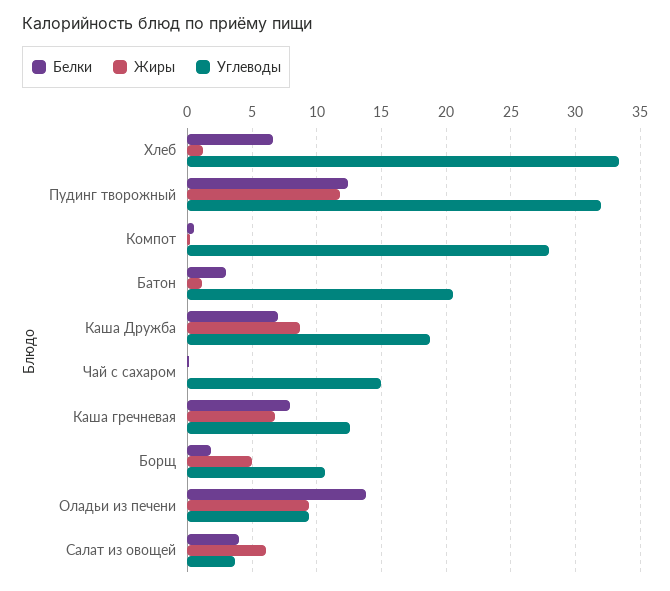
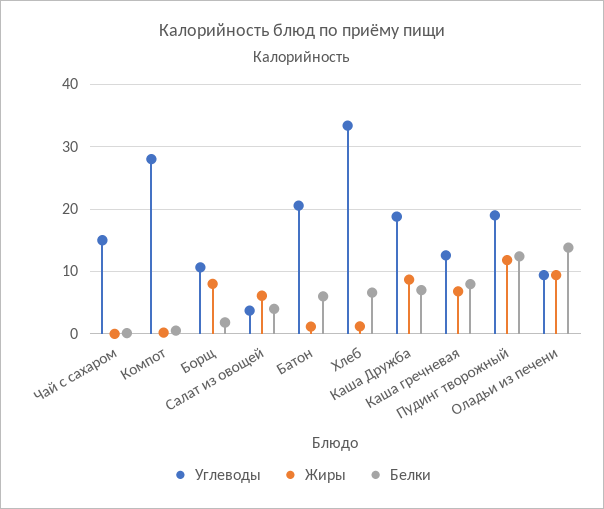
Углеводы, Пудинг творожный: 32 -> 19
Белки, Батон: 3 -> 6
Жиры, Борщ: 5 -> 8

